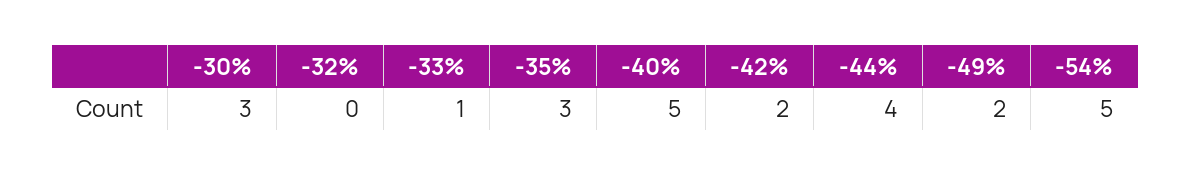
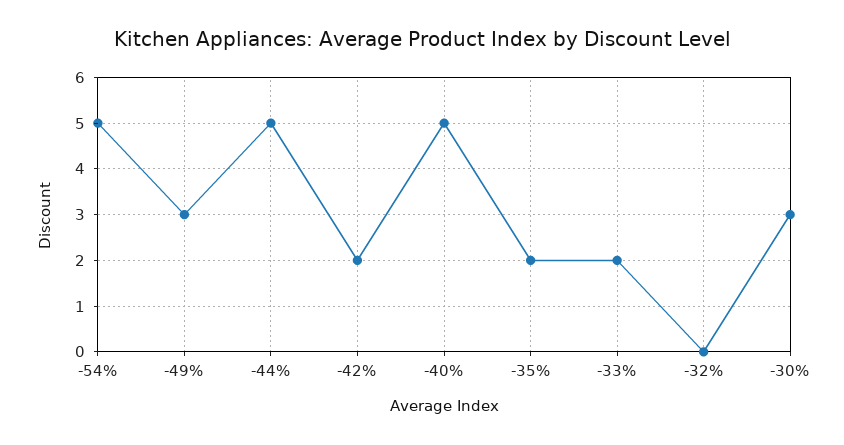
-33%: 1 -> 2
-35%: 3 -> 2
-44%: 4 -> 5
-49%: 2 -> 3

